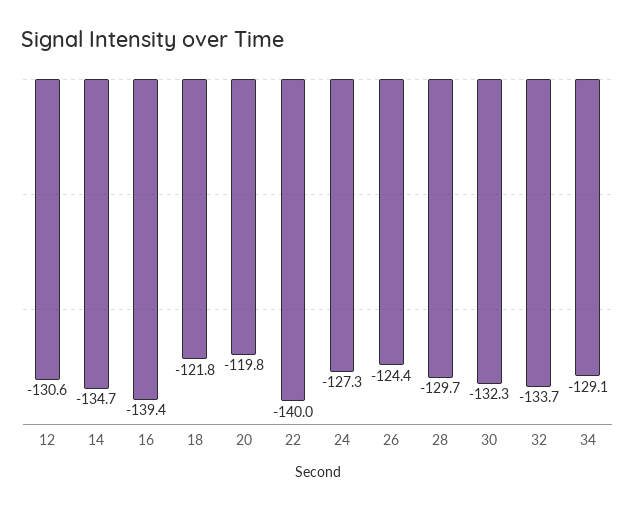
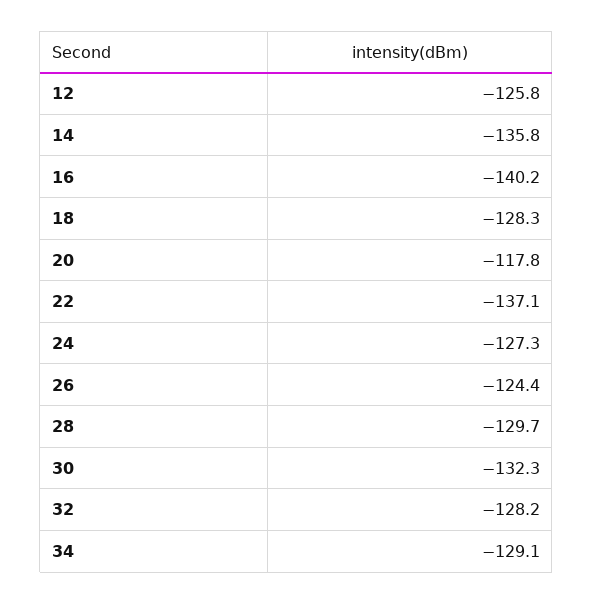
12: -130.6 -> -125.8
14: -134.7 -> -135.8
16: -139.4 -> -140.2
18: -121.8 -> -128.3
20: -119.8 -> -117.8
22: -140 -> -137.1
32: -133.7 -> -128.2

